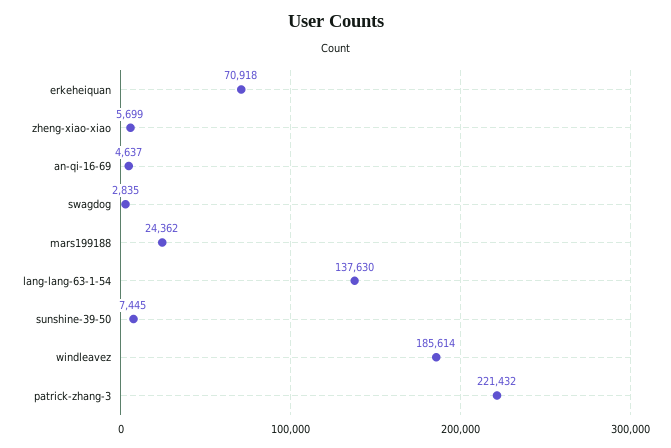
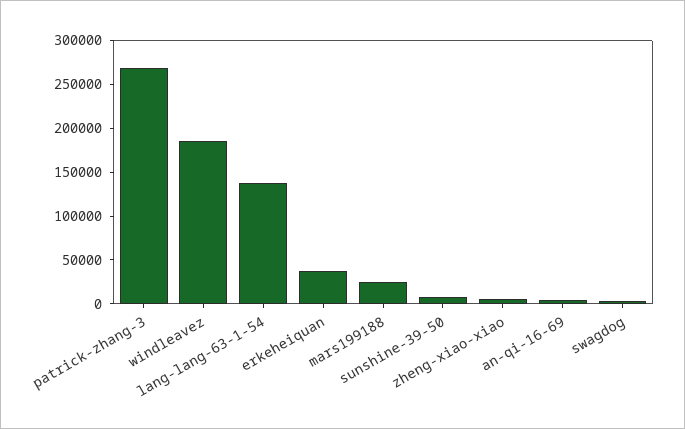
erkeheiquan: 70918 -> 40000
patrick-zhang-3: 221432 -> 270000

